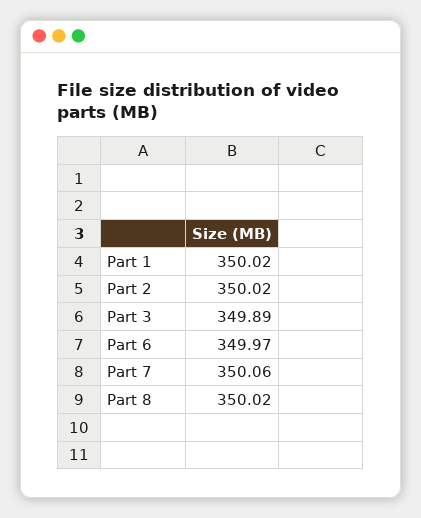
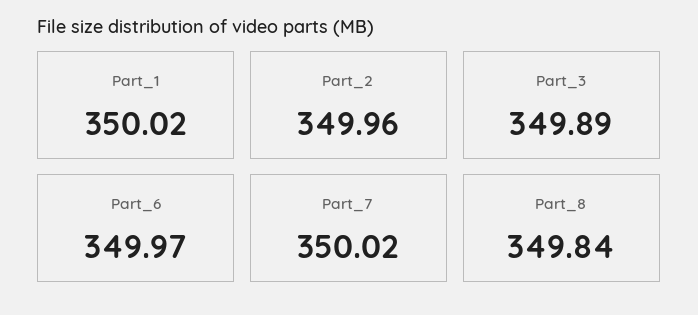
Part 2: 350.02 -> 349.96
Part 7: 350.06 -> 350.02
Part 8: 350.02 -> 349.84

